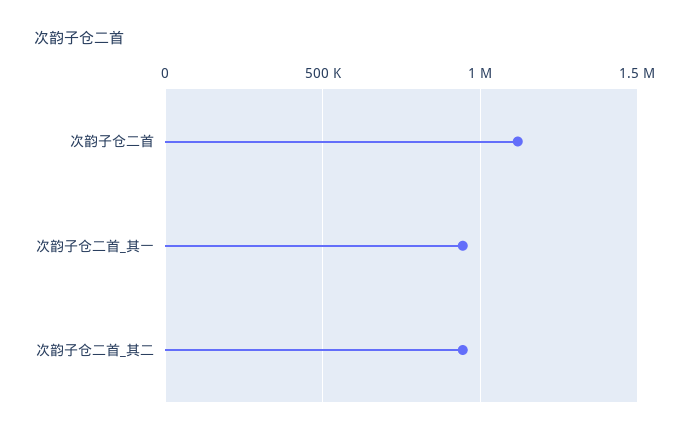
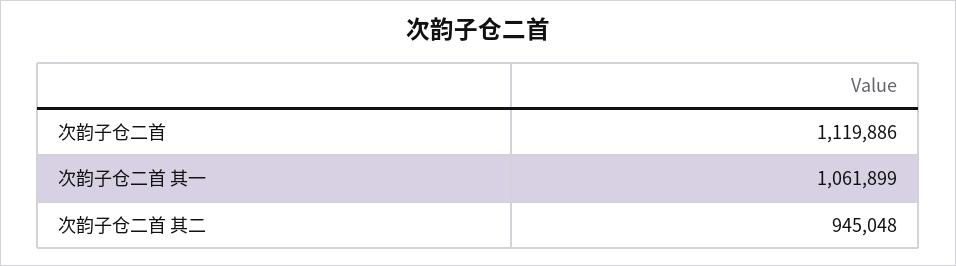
次韵子仓二首_其一: 950000 -> 1061899

